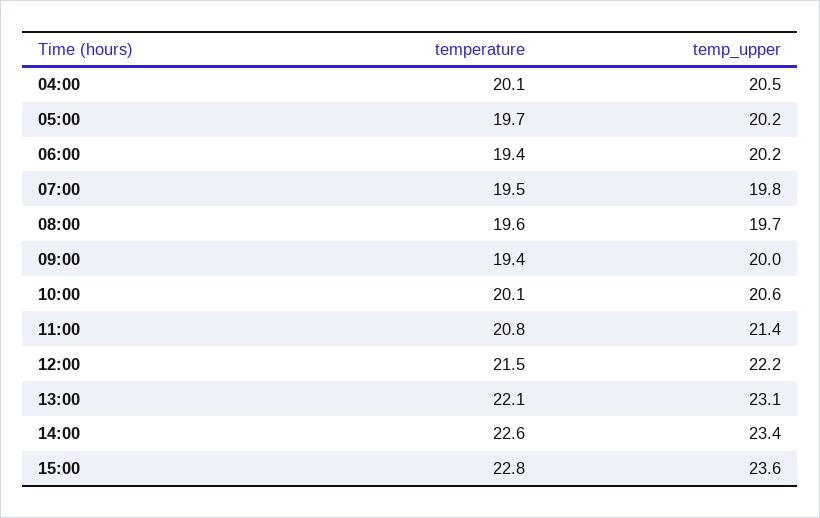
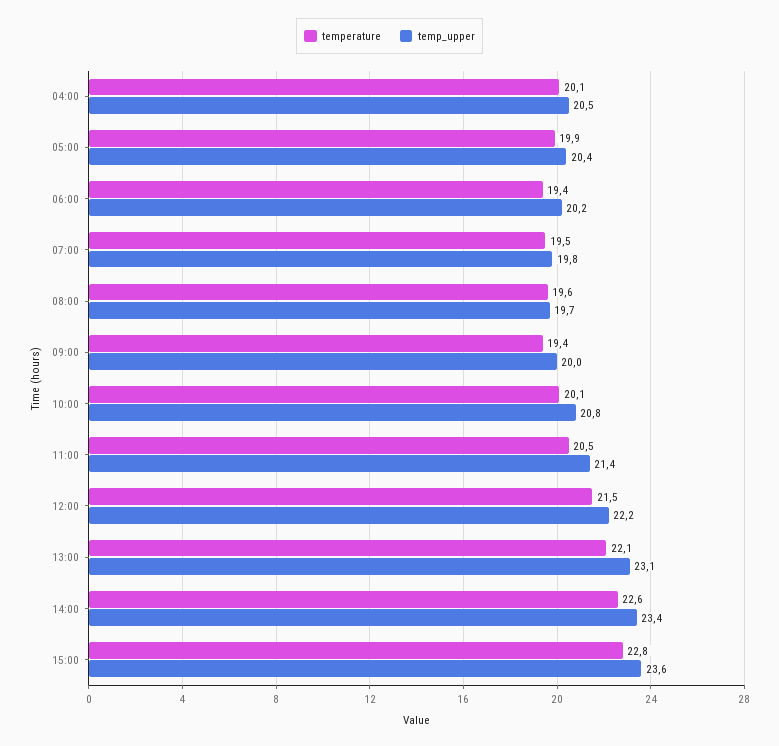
temperature, 05:00: 19.7 -> 19.9
temp_upper, 05:00: 20.2 -> 20.4
temp_upper, 10:00: 20.6 -> 20.8
temperature, 11:00: 20.8 -> 20.5

